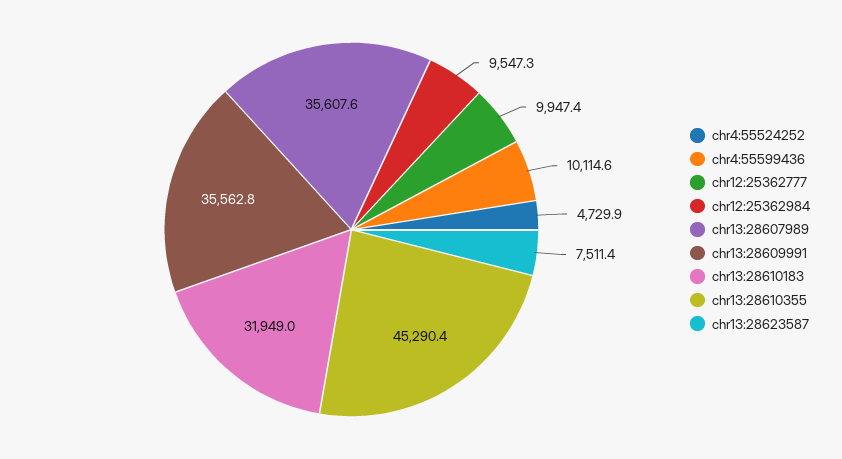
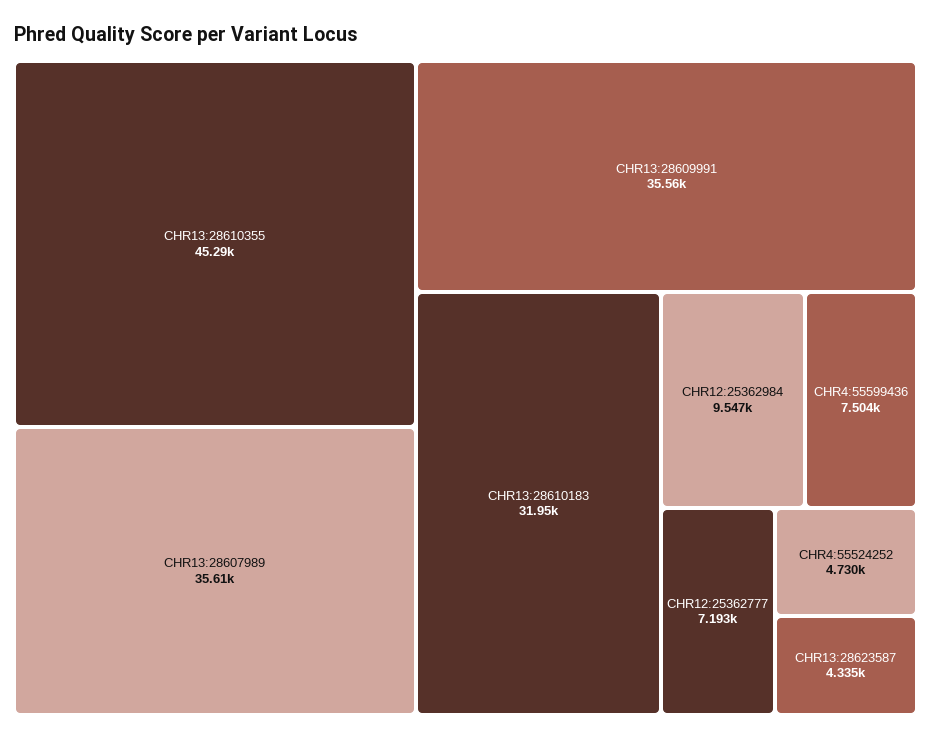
chr4:55599436: 10114.6 -> 7504
chr12:25362777: 9947.4 -> 7193
chr13:28623587: 7511.4 -> 4335

